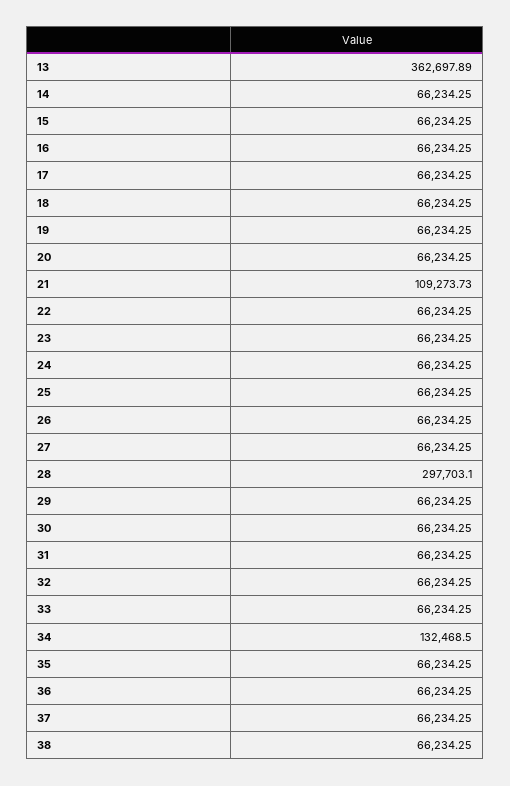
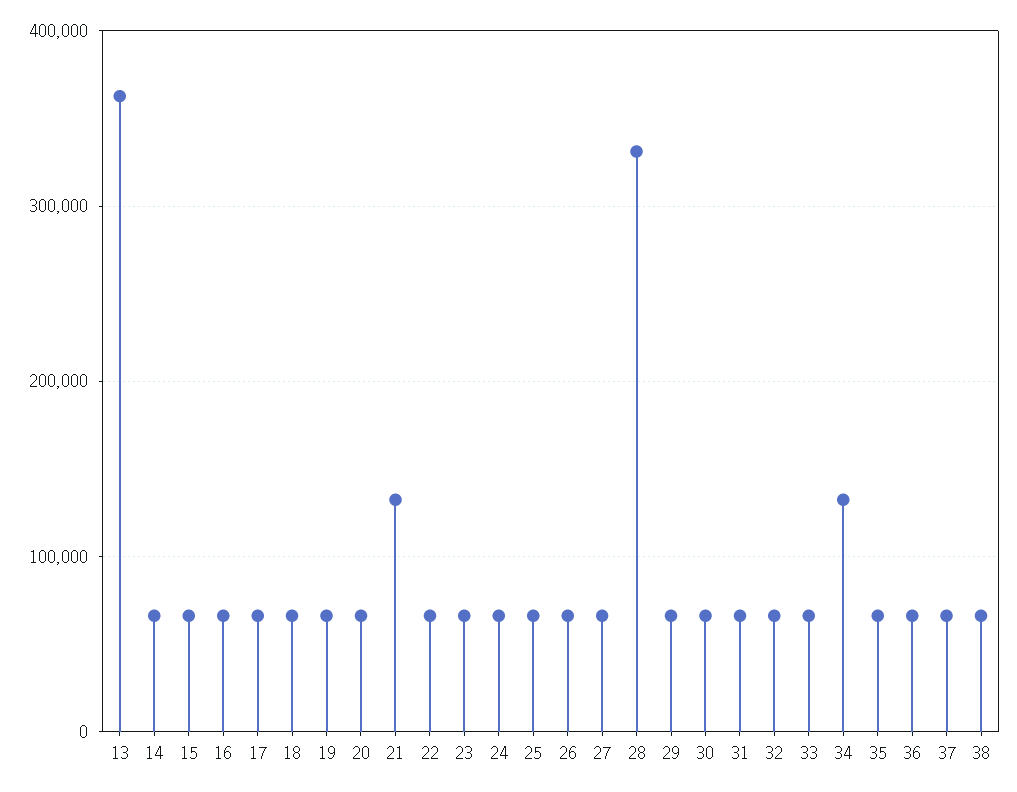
21: 109273.73 -> 130000
28: 297703.1 -> 330000

